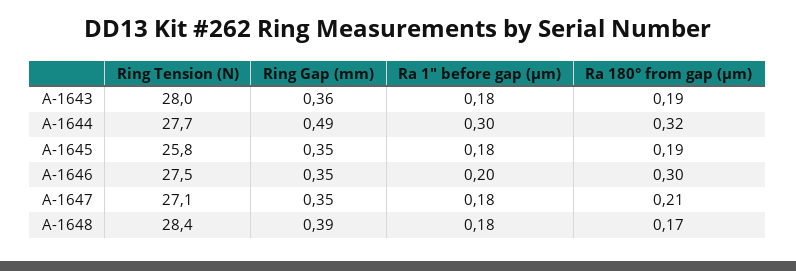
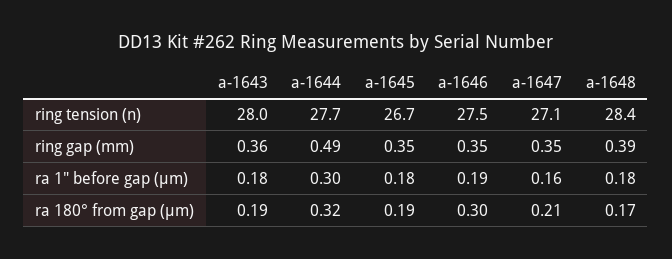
Ring Tension (N), A-1645: 25.8 -> 26.7
Ra 1" before gap (µm), A-1646: 0.2 -> 0.19
Ra 1" before gap (µm), A-1647: 0.18 -> 0.16

